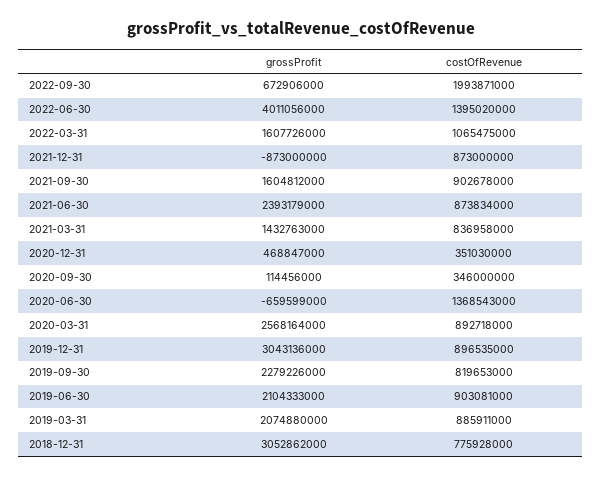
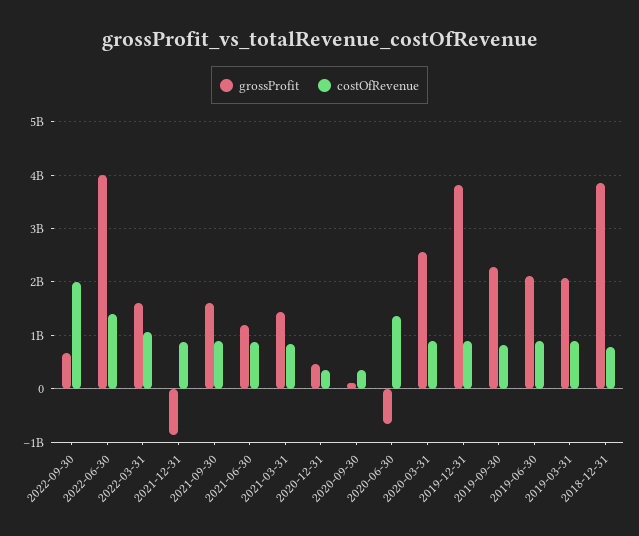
grossProfit, 2021-06-30: 2393179000 -> 1200000000
grossProfit, 2019-12-31: 3043136000 -> 3800000000
grossProfit, 2018-12-31: 3052862000 -> 3800000000

